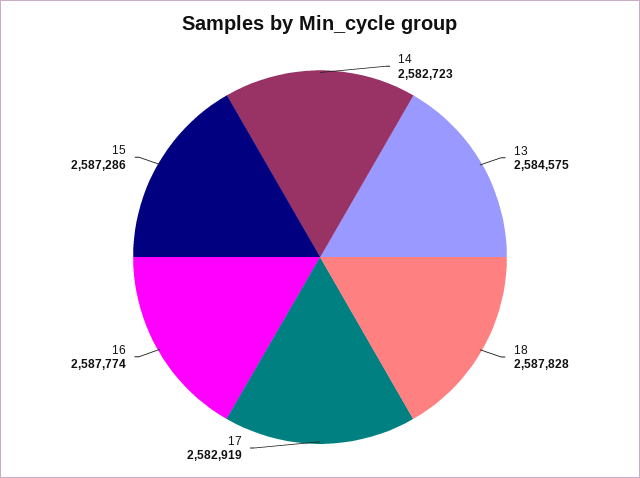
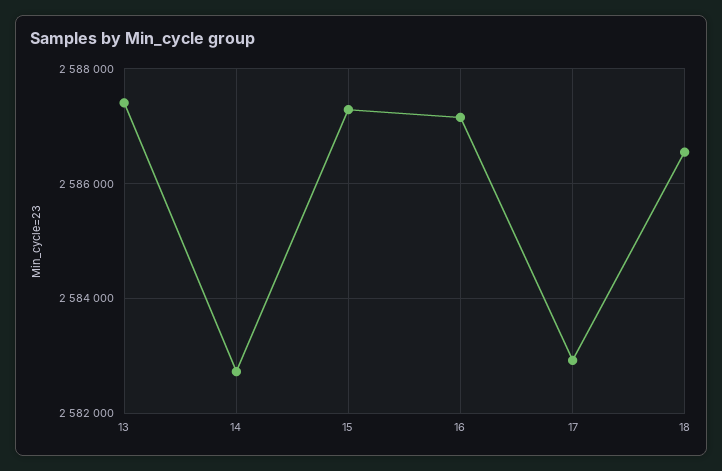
13: 2584575 -> 2587400
18: 2587828 -> 2586600
16: 2587774 -> 2587200

